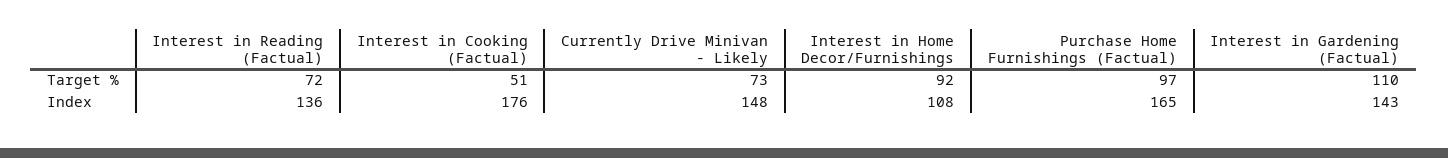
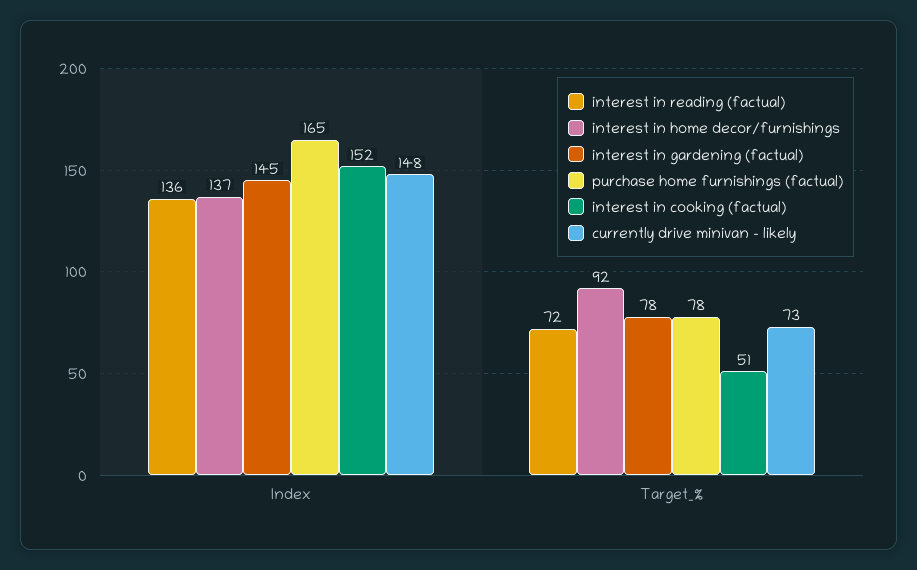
Purchase Home Furnishings (Factual), Target %: 97 -> 78
Interest in Gardening (Factual), Target %: 110 -> 78
Interest in Cooking (Factual), Index: 176 -> 152
Interest in Home Decor/Furnishings, Index: 108 -> 137
Interest in Gardening (Factual), Index: 143 -> 145

